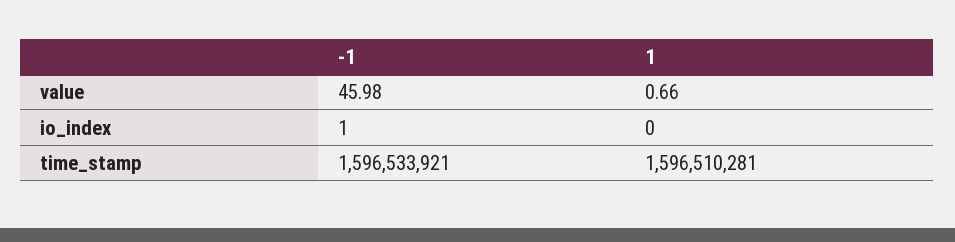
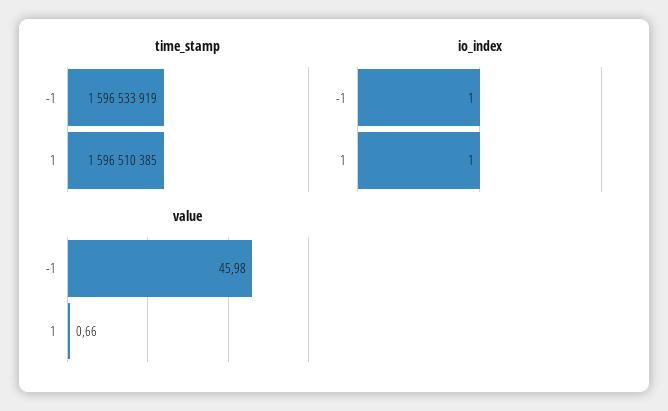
io_index, 1: 0 -> 1
time_stamp, -1: 1596533921 -> 1596533919
time_stamp, 1: 1596510281 -> 1596510385

